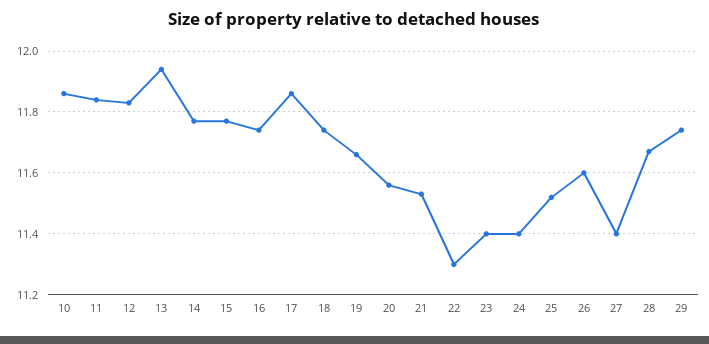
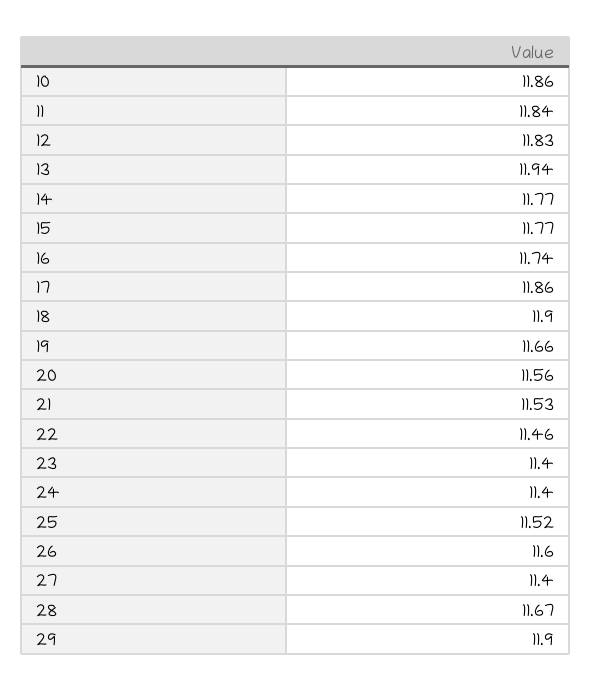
18: 11.75 -> 11.9
22: 11.3 -> 11.46
29: 11.75 -> 11.9

